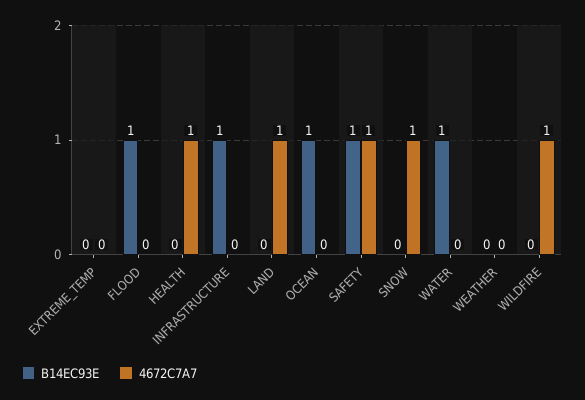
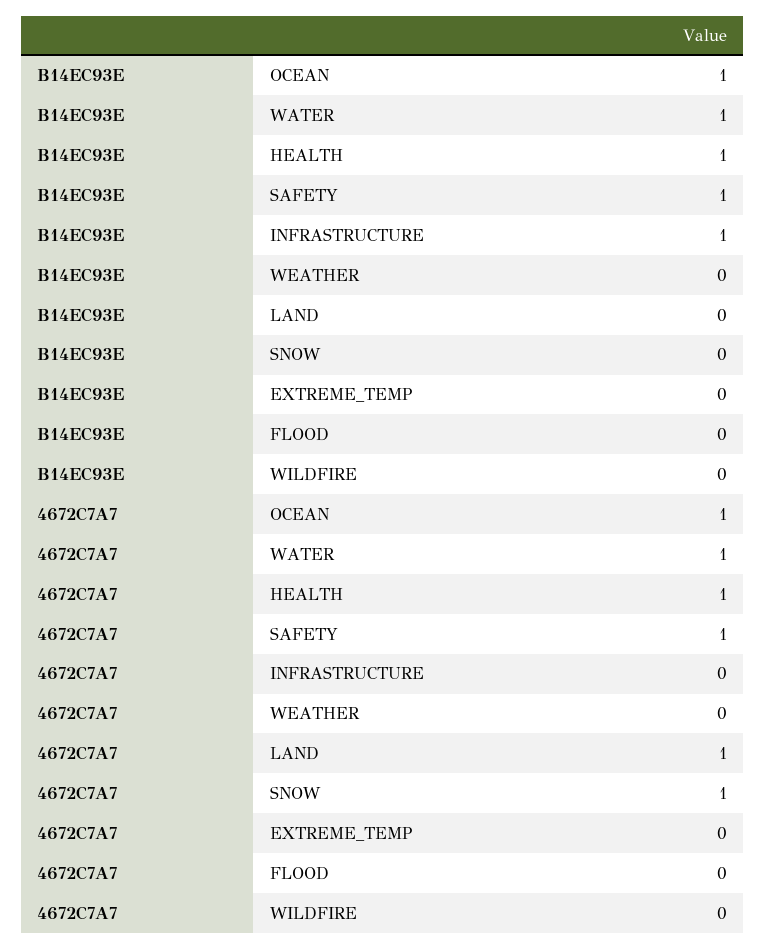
B14EC93E, FLOOD: 1 -> 0
B14EC93E, HEALTH: 0 -> 1
4672C7A7, OCEAN: 0 -> 1
4672C7A7, WATER: 0 -> 1
4672C7A7, WILDFIRE: 1 -> 0

